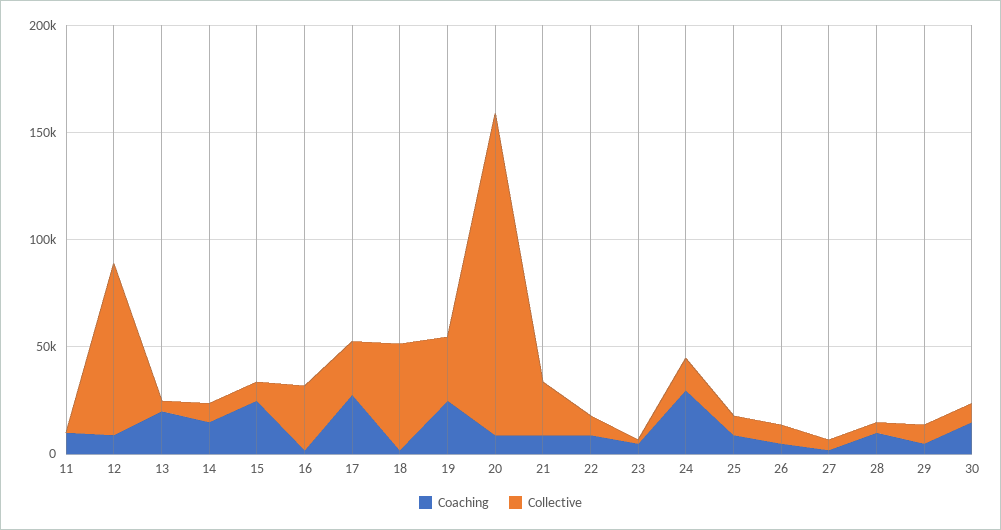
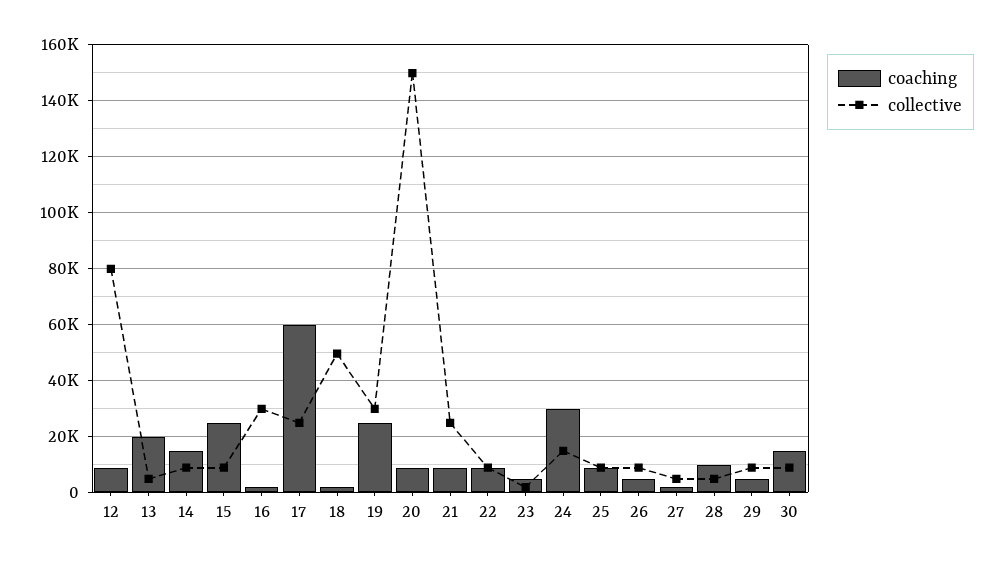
Coaching, 11: 10000 -> none
Collective, 11: 0 -> none
Coaching, 17: 30000 -> 60000

